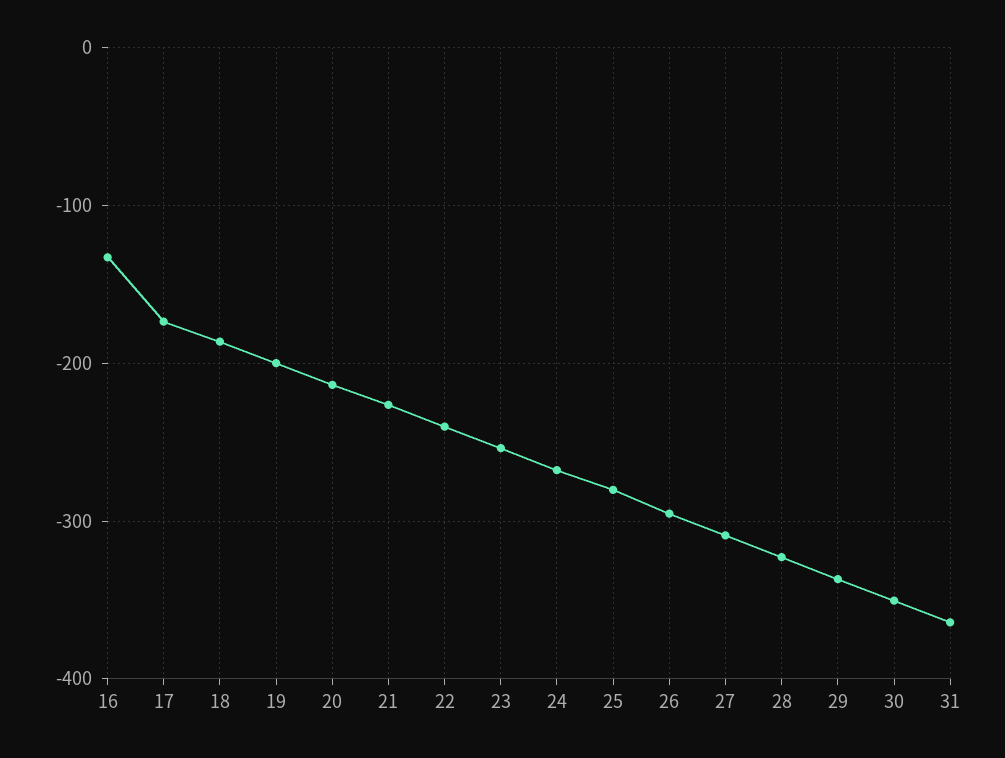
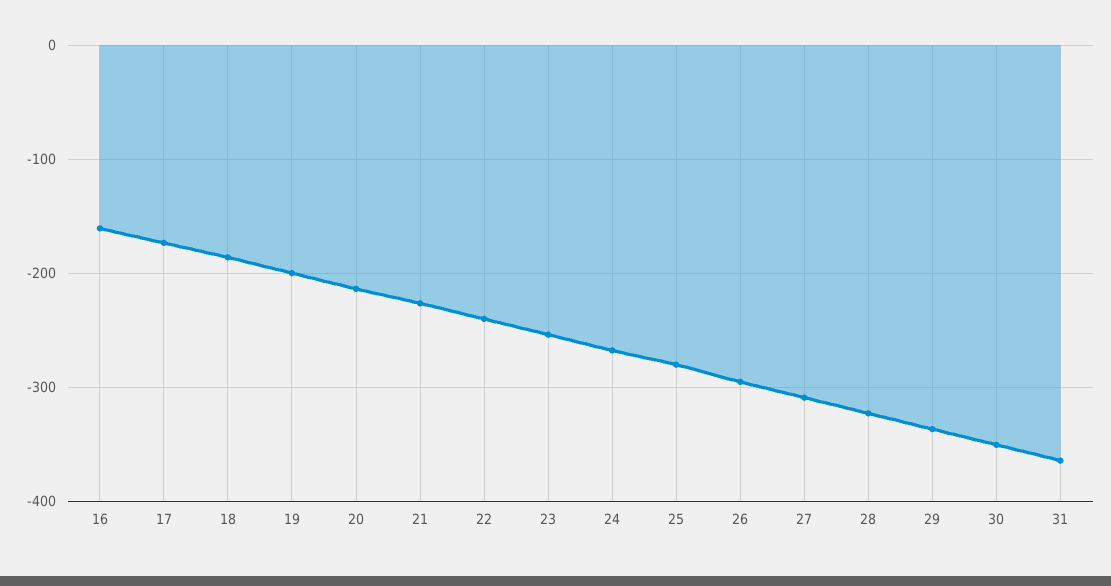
16: -130 -> -160

